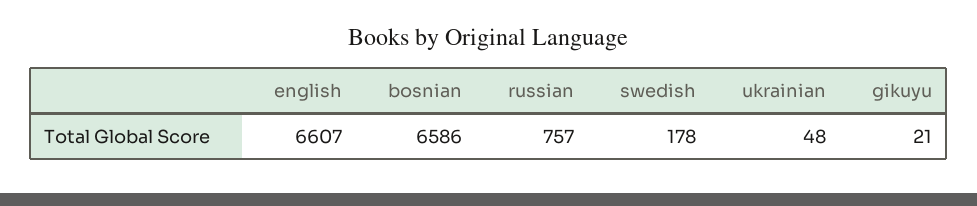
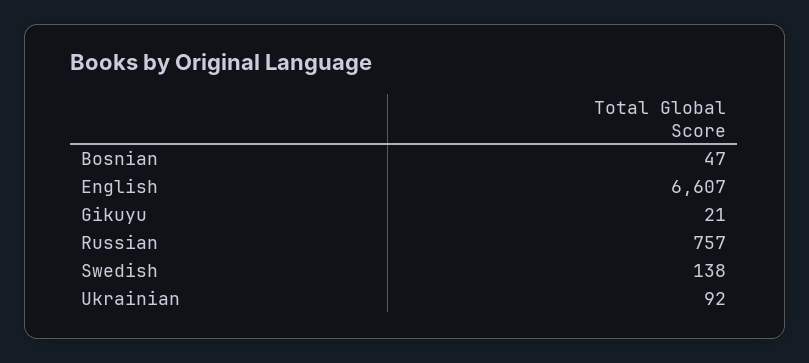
bosnian: 6586 -> 47
swedish: 178 -> 138
ukrainian: 48 -> 92

